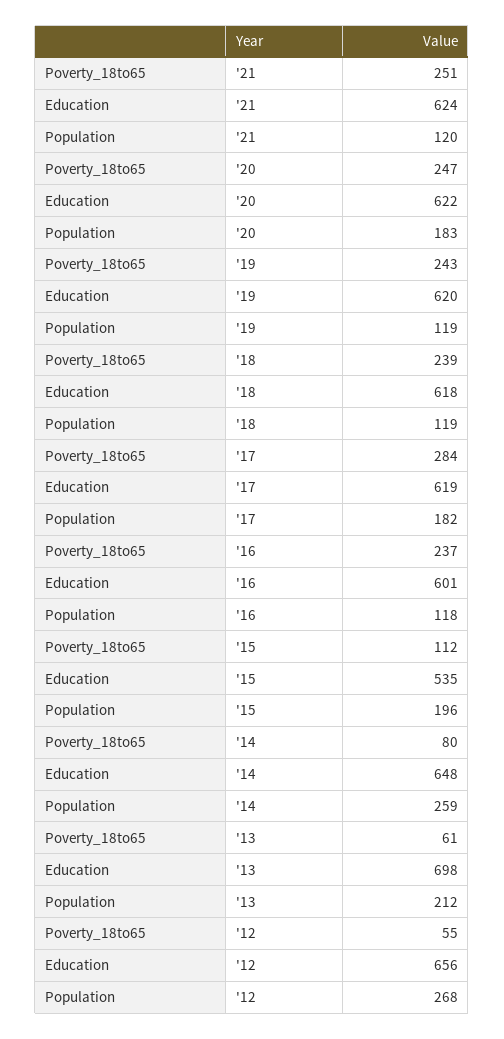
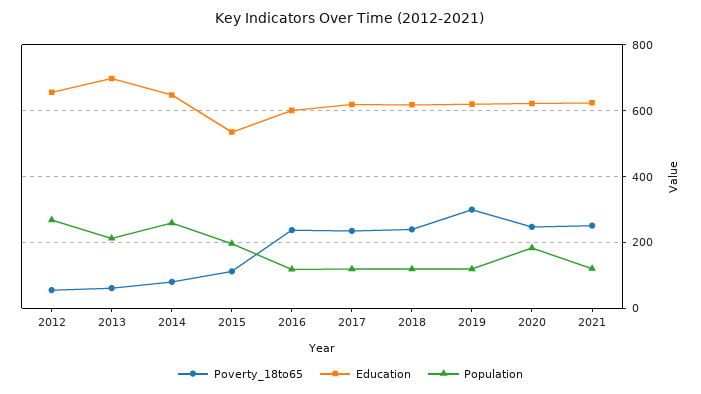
Poverty_18to65, '19: 243 -> 300
Poverty_18to65, '17: 284 -> 240
Population, '17: 182 -> 120

